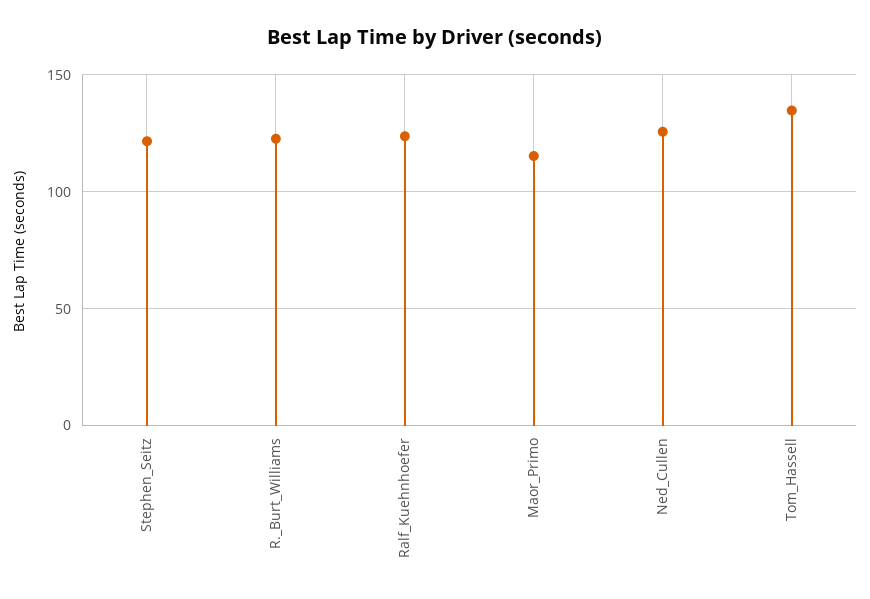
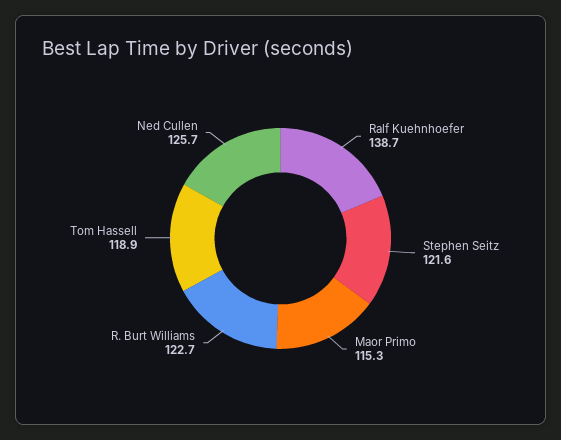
Ralf_Kuehnhoefer: 125 -> 138.7
Tom_Hassell: 135 -> 118.9

